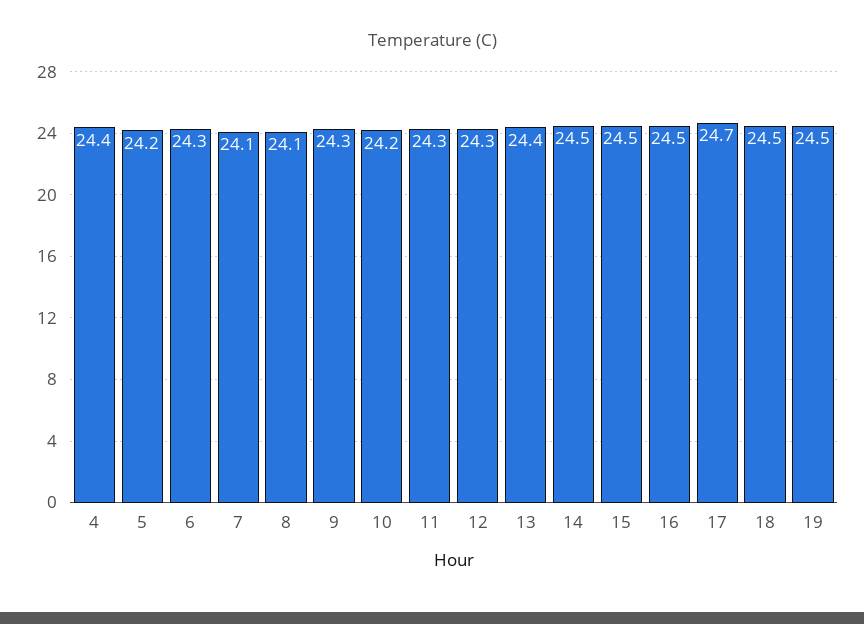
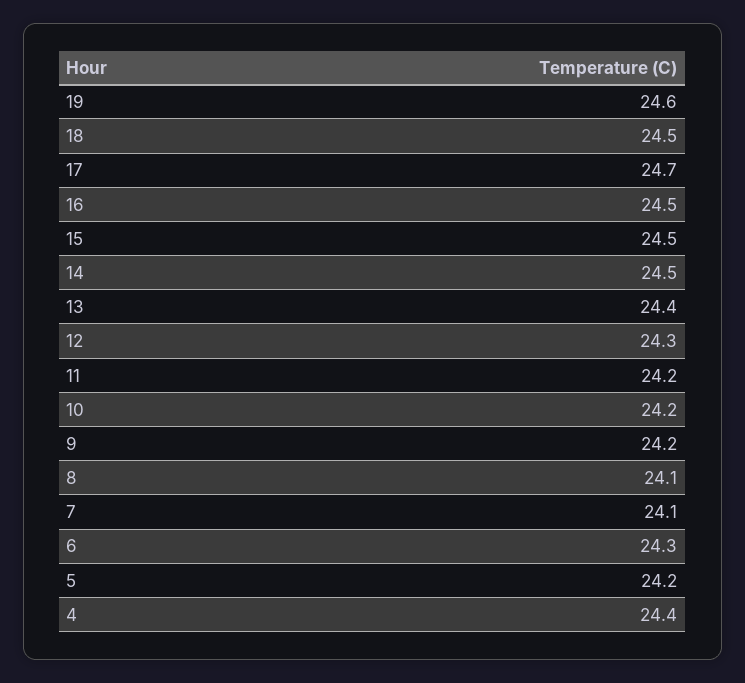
9: 24.3 -> 24.2
11: 24.3 -> 24.2
19: 24.5 -> 24.6

